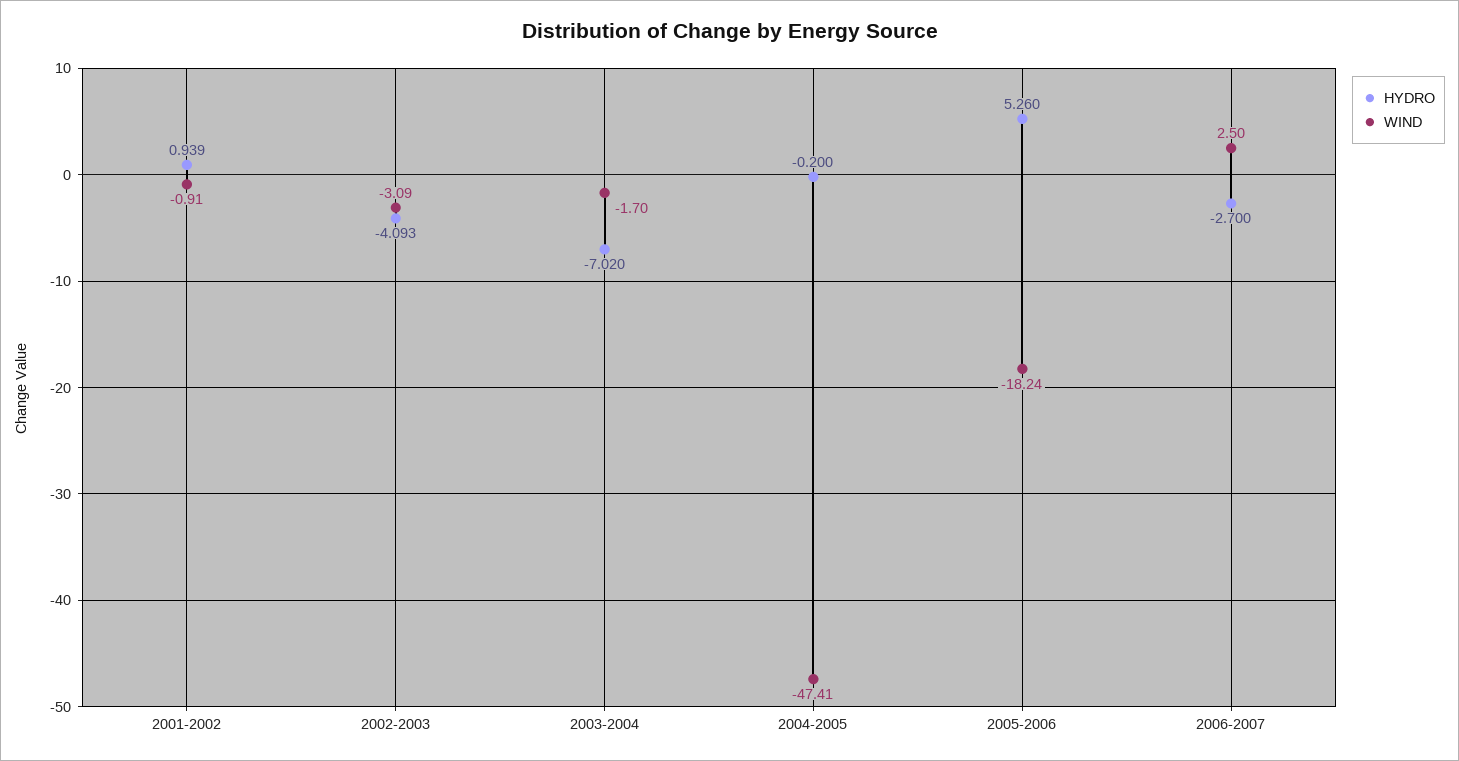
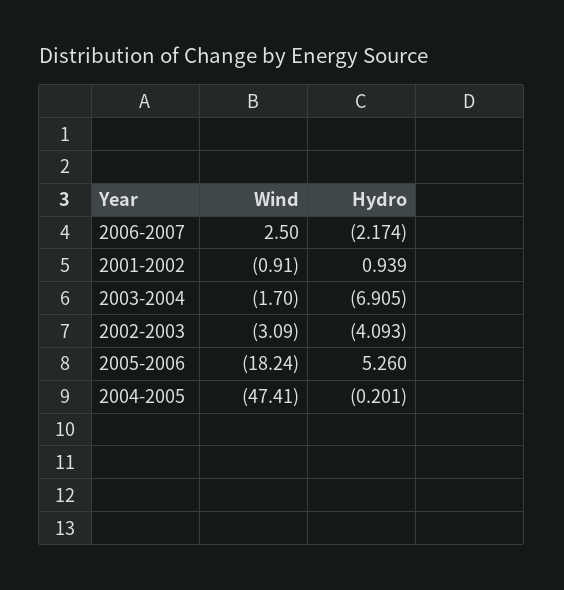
HYDRO, 2003-2004: -7.02 -> -6.905
HYDRO, 2004-2005: -0.2 -> -0.201
HYDRO, 2006-2007: -2.7 -> -2.174

